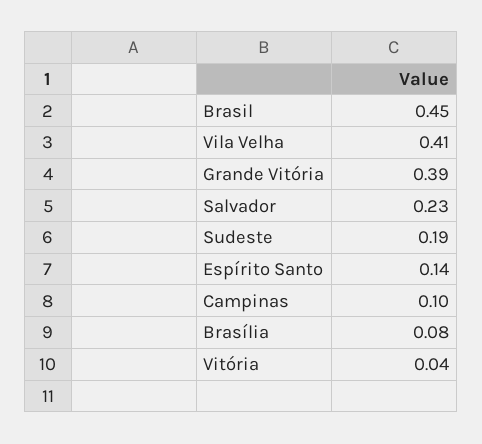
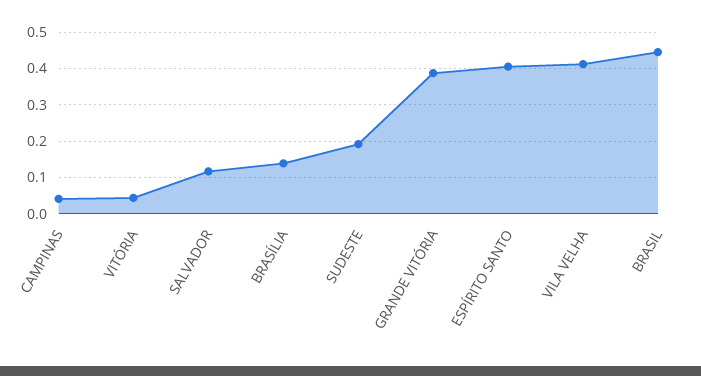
Salvador: 0.23 -> 0.12
Espírito Santo: 0.14 -> 0.4
Campinas: 0.1 -> 0.04
Brasília: 0.08 -> 0.14

